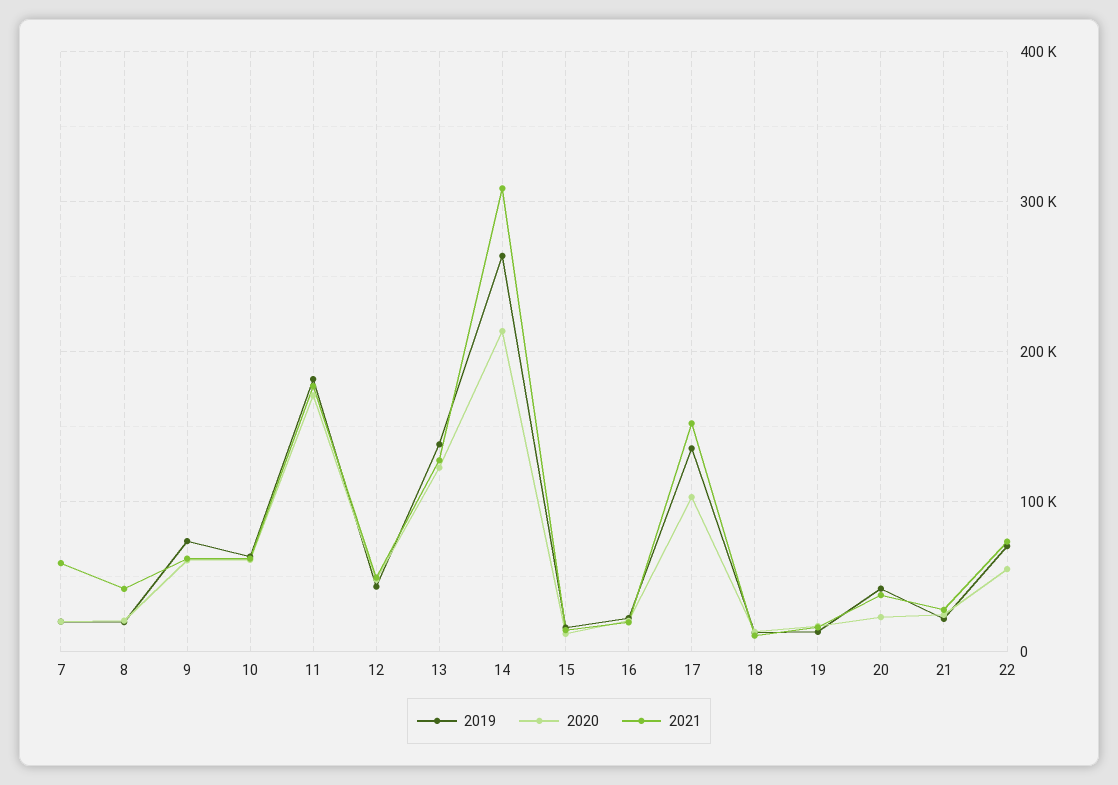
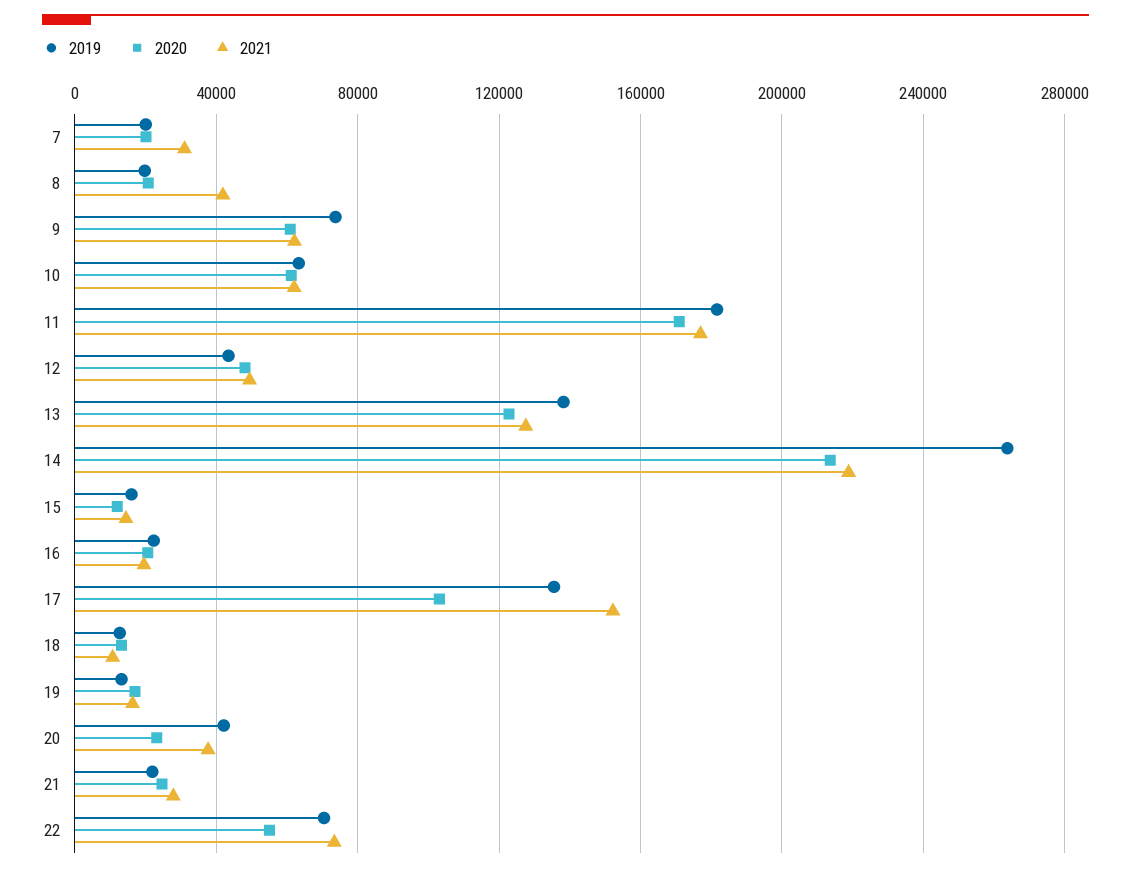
2021, 7: 60000 -> 30000
2021, 14: 310000 -> 220000

